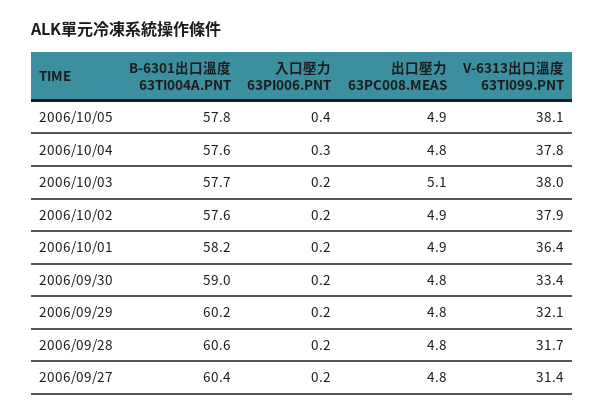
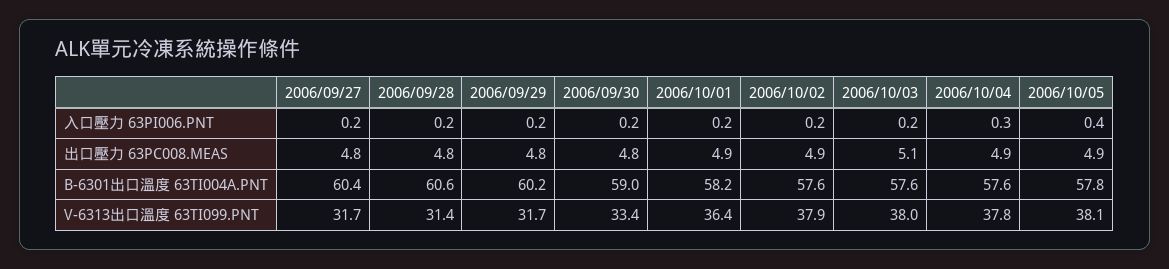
出口壓力 63PC008.MEAS, 2006/10/04: 4.8 -> 4.9
B-6301出口溫度 63TI004A.PNT, 2006/10/03: 57.7 -> 57.6
V-6313出口溫度 63TI099.PNT, 2006/09/29: 32.1 -> 31.7
V-6313出口溫度 63TI099.PNT, 2006/09/28: 31.7 -> 31.4
V-6313出口溫度 63TI099.PNT, 2006/09/27: 31.4 -> 31.7

